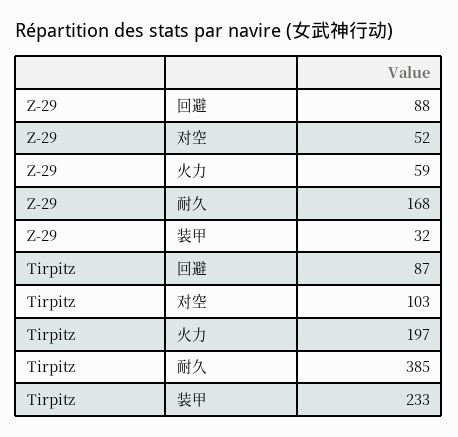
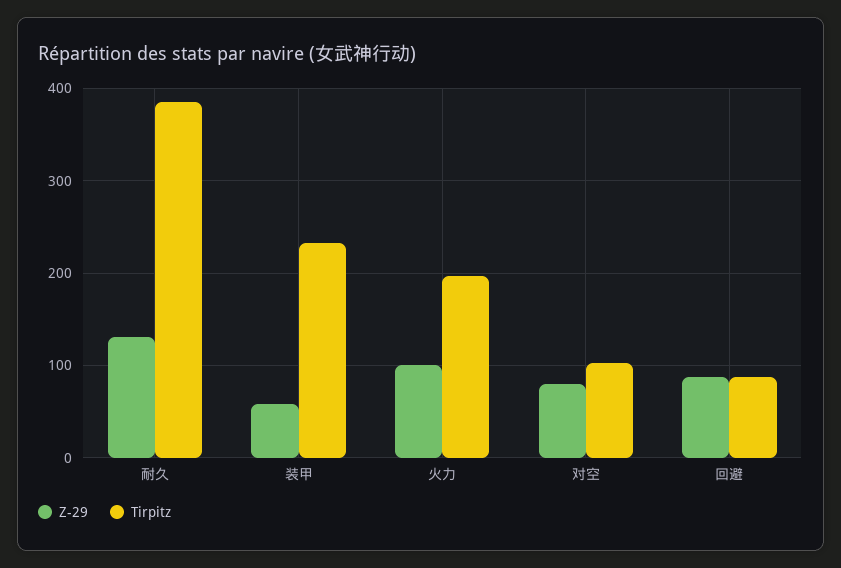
Z-29, 对空: 52 -> 80
Z-29, 火力: 59 -> 100
Z-29, 耐久: 168 -> 130
Z-29, 装甲: 32 -> 60

